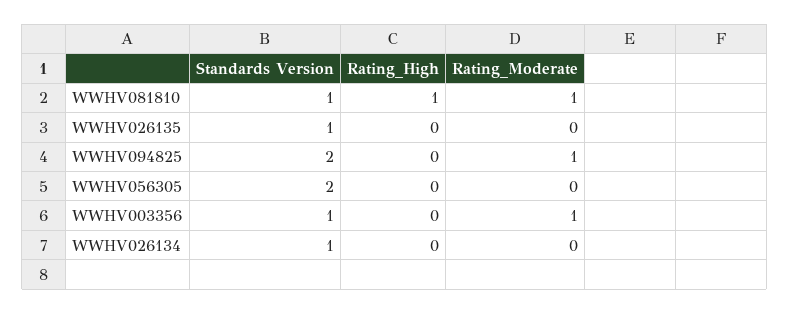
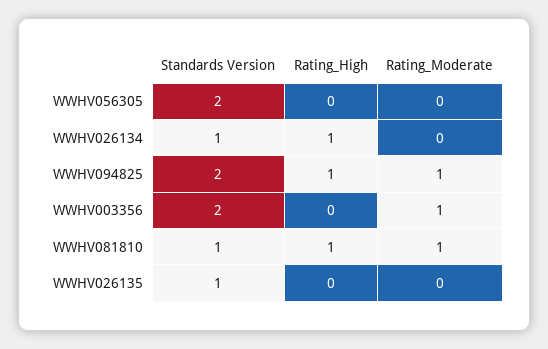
Rating_High, WWHV094825: 0 -> 1
Standards Version, WWHV003356: 1 -> 2
Rating_High, WWHV026134: 0 -> 1

